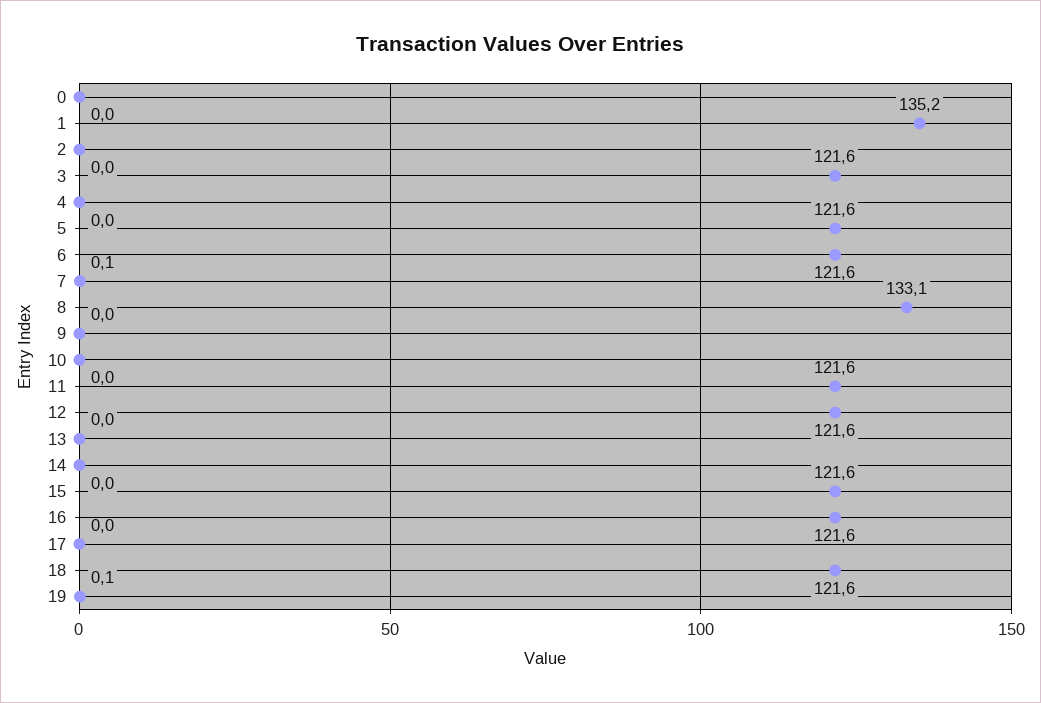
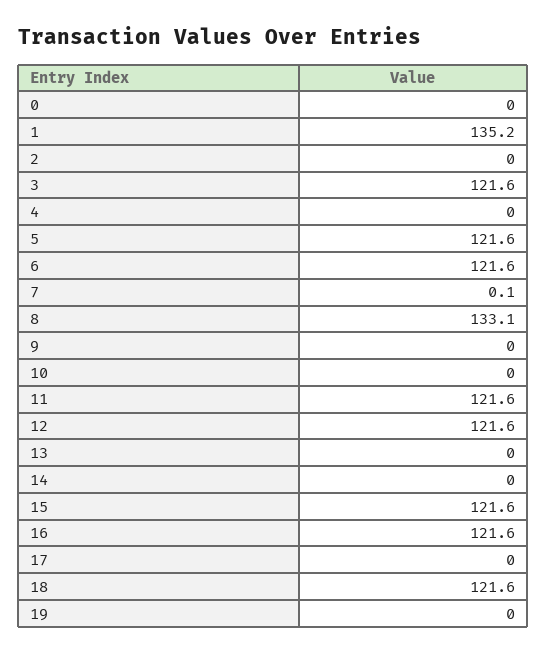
19: 0.1 -> 0

